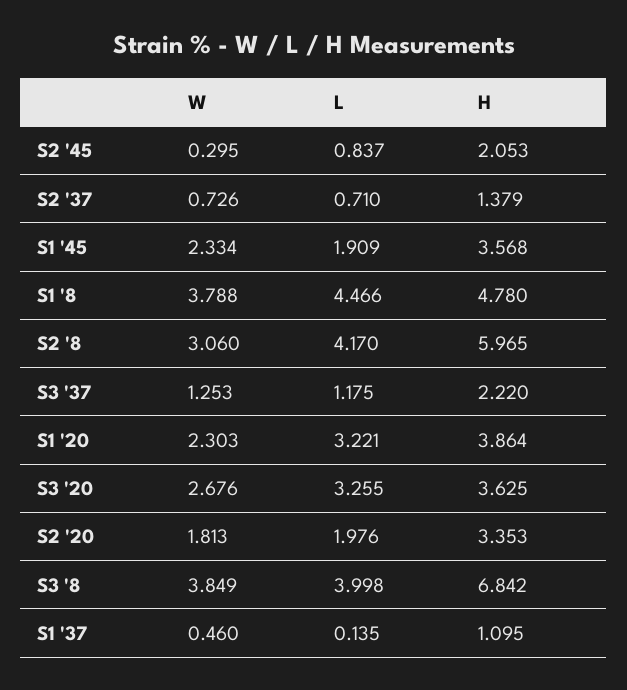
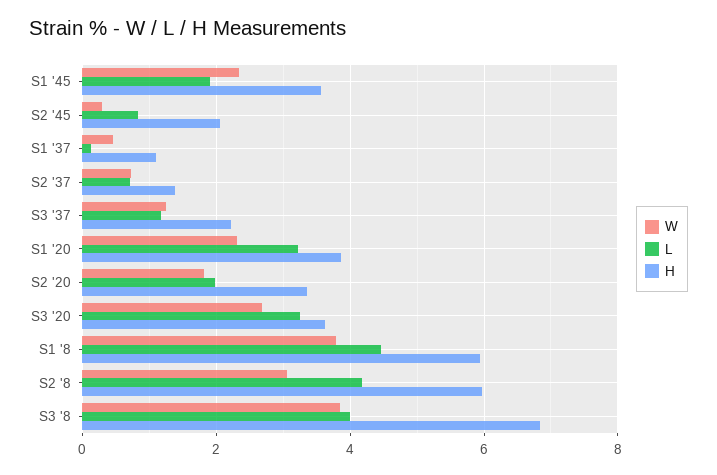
H, S1 '8: 4.78 -> 6

